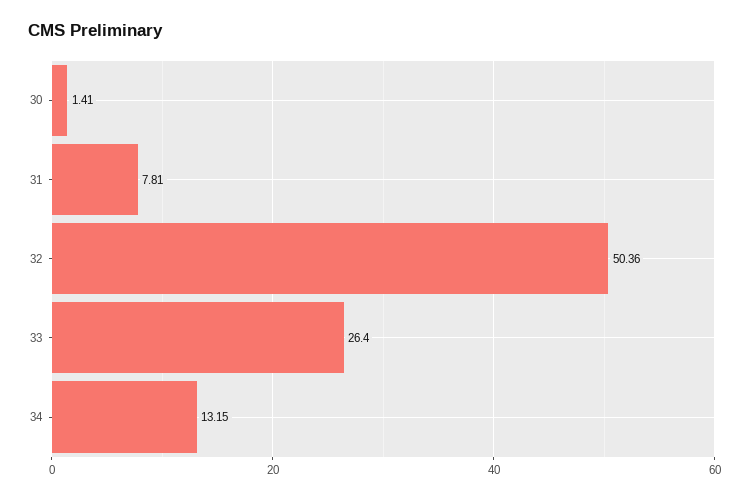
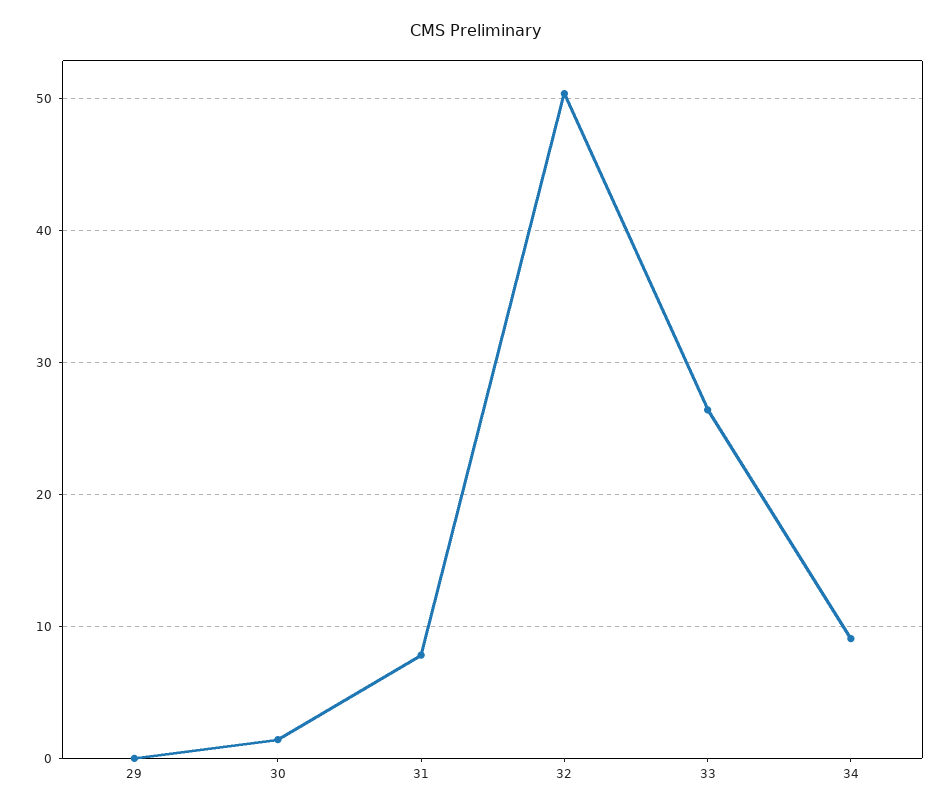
34: 13.15 -> 9
29: none -> 0

